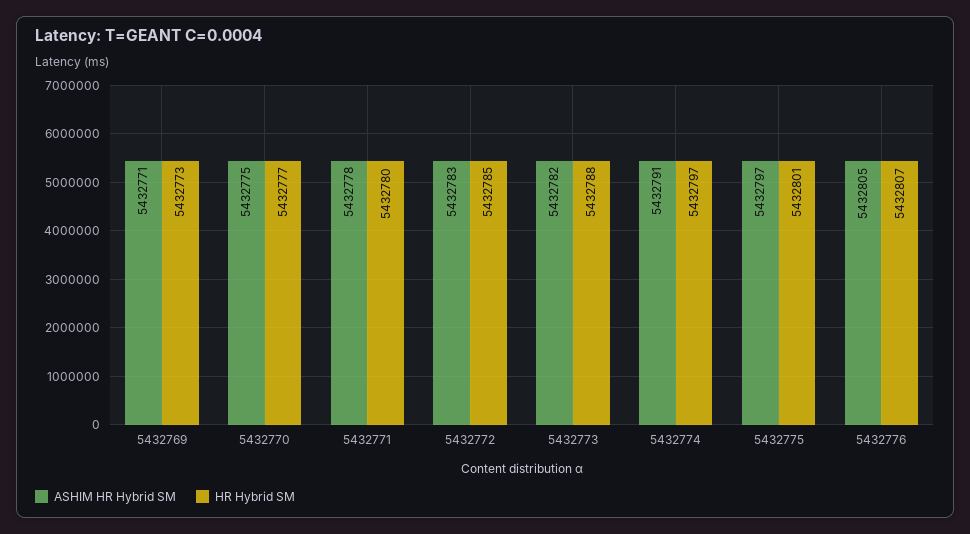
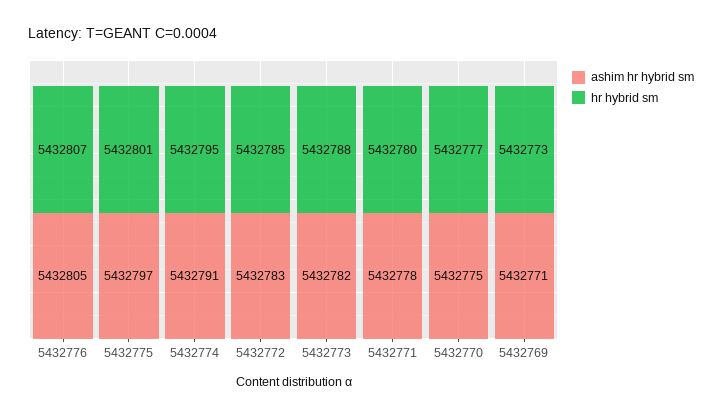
HR Hybrid SM, 5432774: 5432797 -> 5432795

